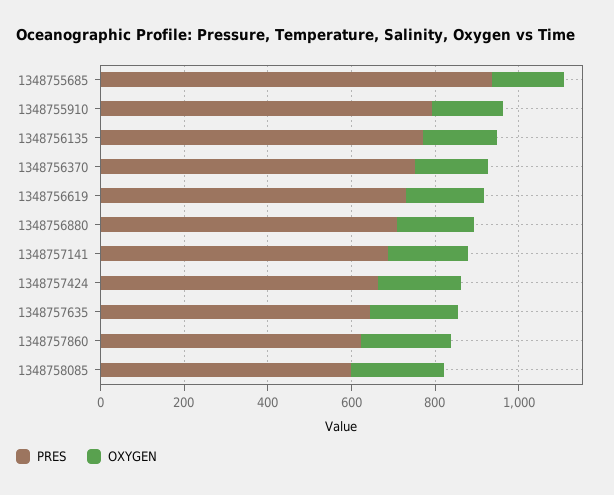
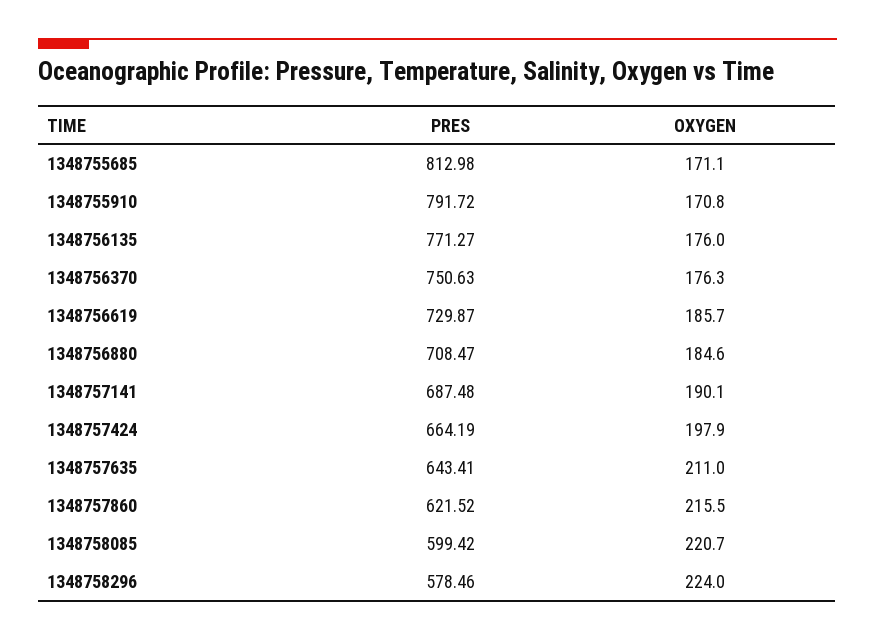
PRES, 1348755685: 950 -> 812.98
PRES, 1348758296: none -> 578.46
OXYGEN, 1348758296: none -> 224

